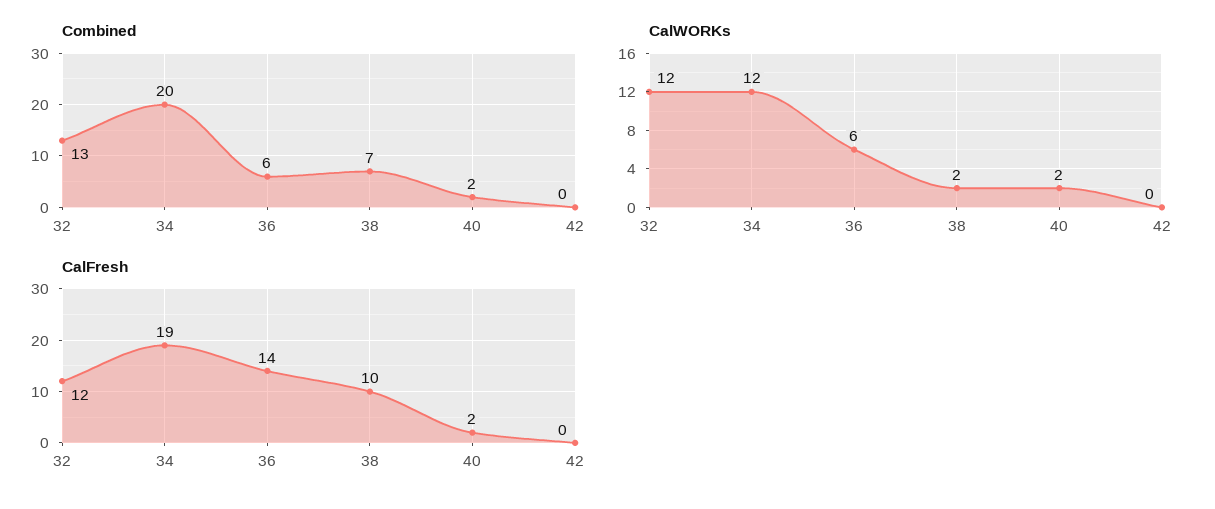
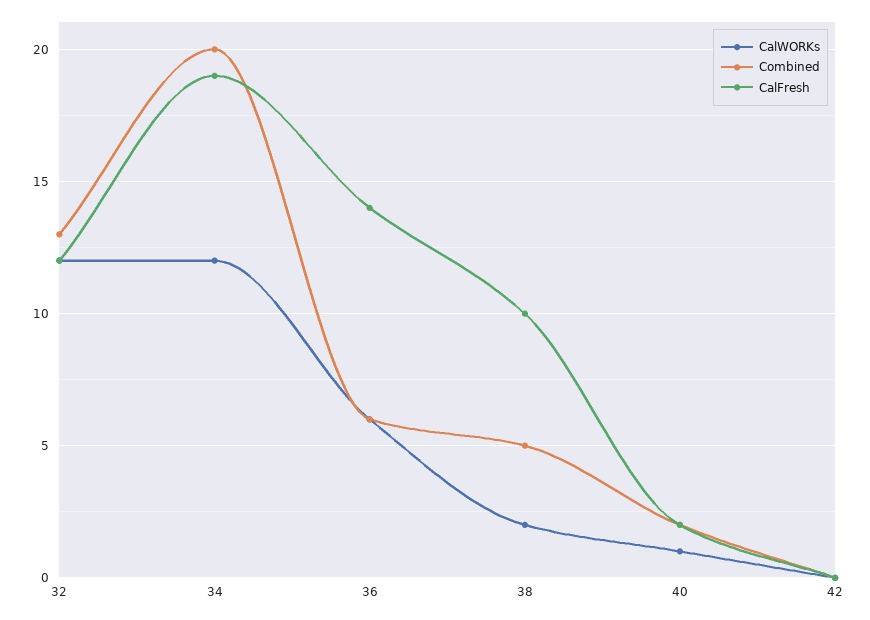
Combined, 38: 7 -> 5
CalWORKs, 40: 2 -> 1

